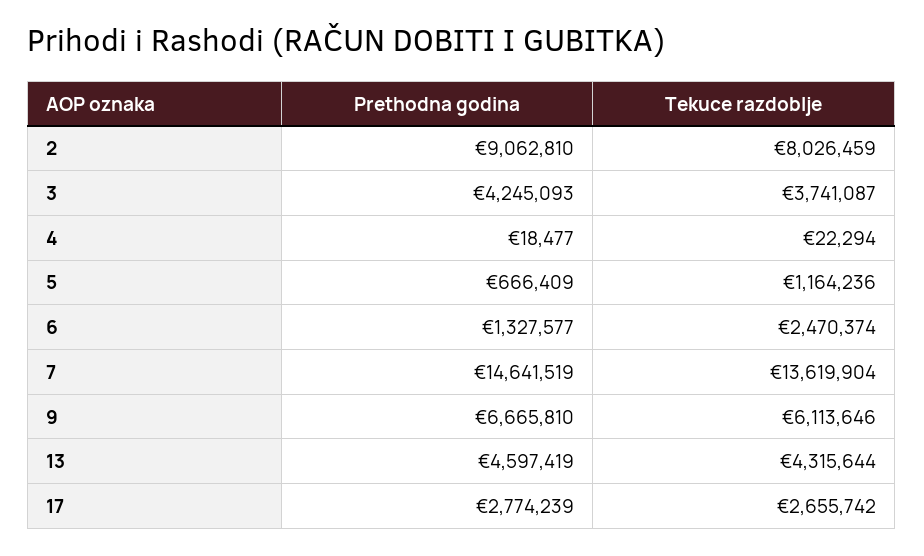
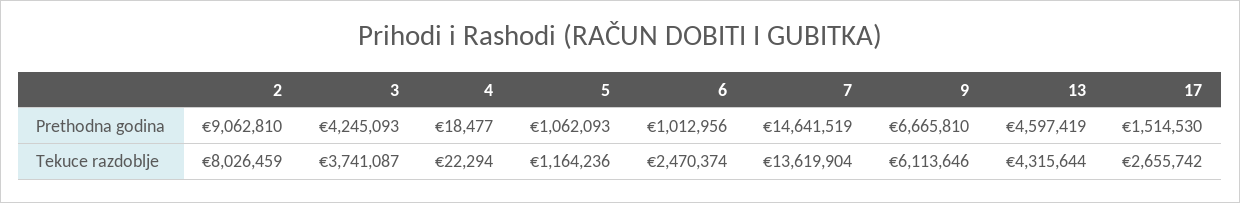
Prethodna godina, 5: 666409 -> 1062093
Prethodna godina, 6: 1327577 -> 1012956
Prethodna godina, 17: 2774239 -> 1514530

